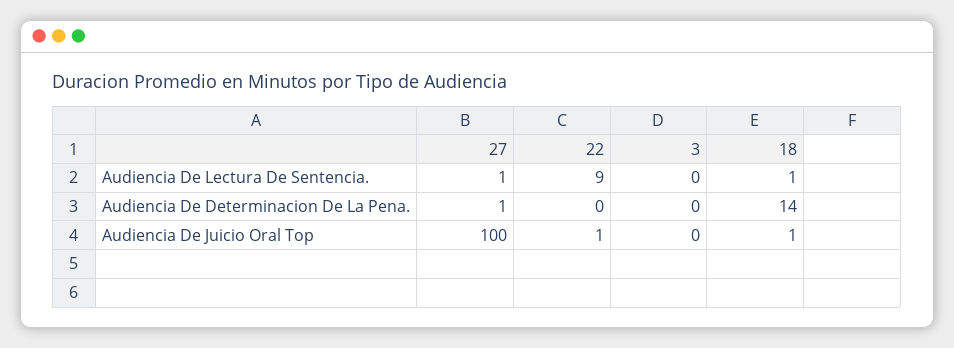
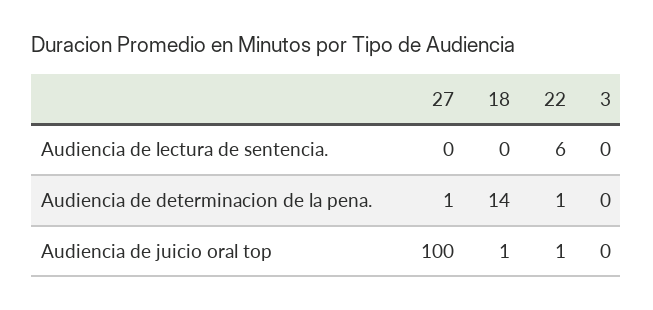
27, Audiencia De Lectura De Sentencia.: 1 -> 0
22, Audiencia De Lectura De Sentencia.: 9 -> 6
18, Audiencia De Lectura De Sentencia.: 1 -> 0
22, Audiencia De Determinacion De La Pena.: 0 -> 1

